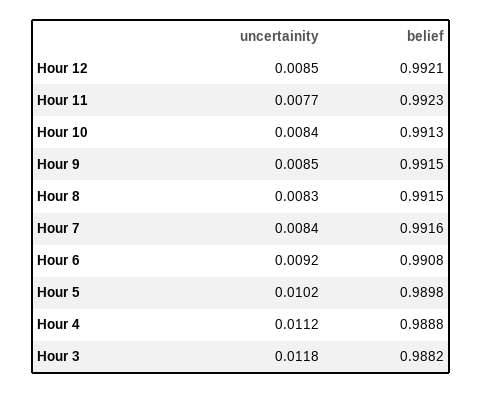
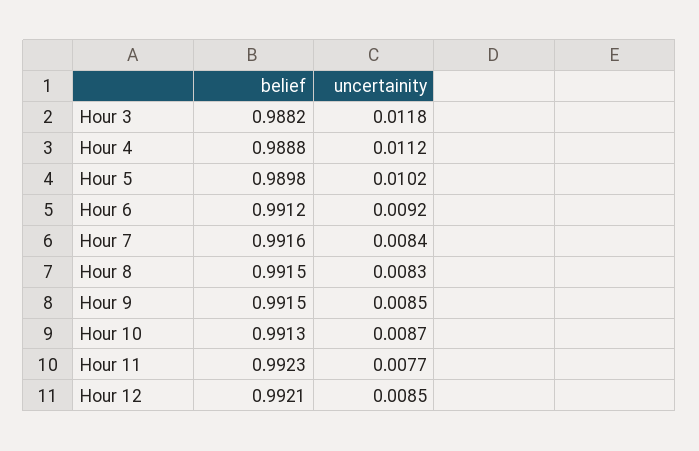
uncertainity, Hour 10: 0.0084 -> 0.0087
belief, Hour 6: 0.9908 -> 0.9912

